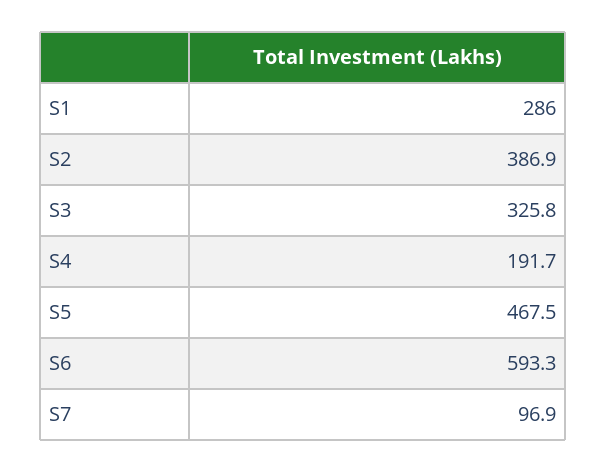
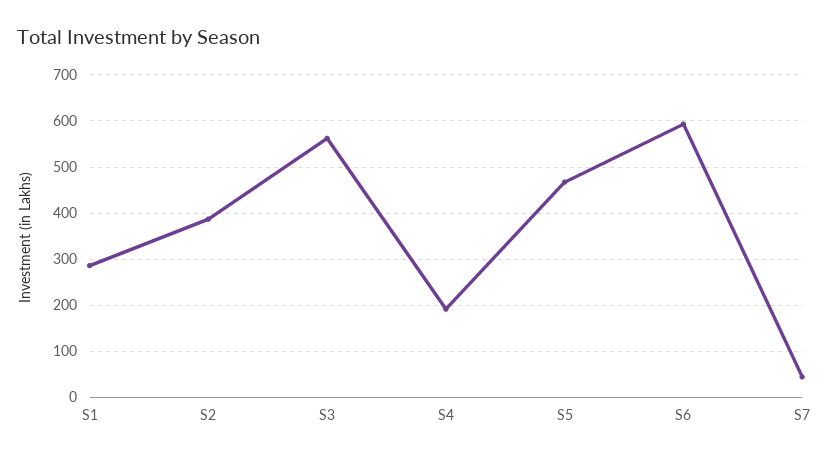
S3: 325.8 -> 560
S7: 96.9 -> 40

